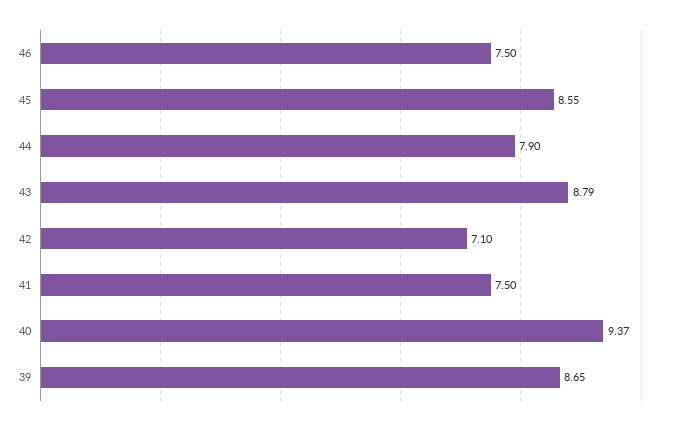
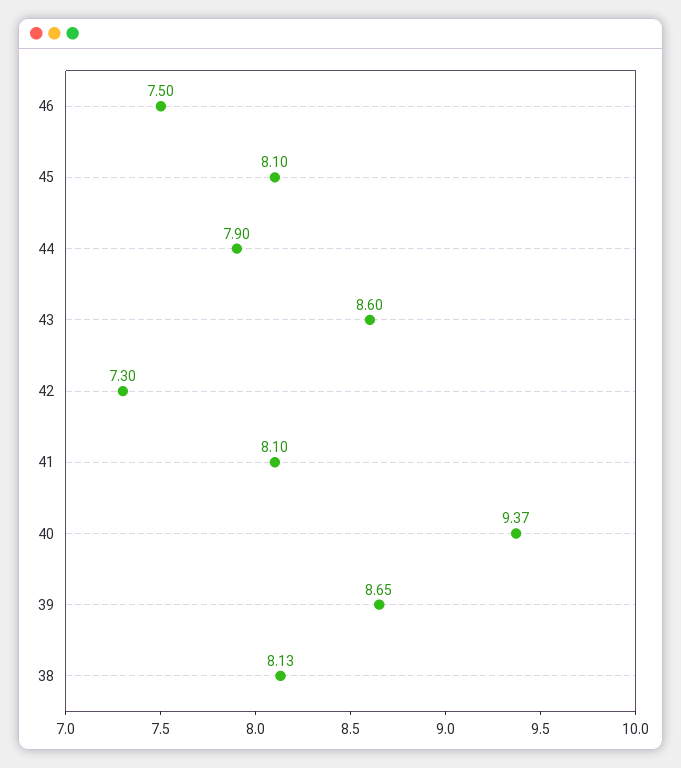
45: 8.55 -> 8.1
43: 8.79 -> 8.6
42: 7.1 -> 7.3
41: 7.5 -> 8.1
38: none -> 8.13

